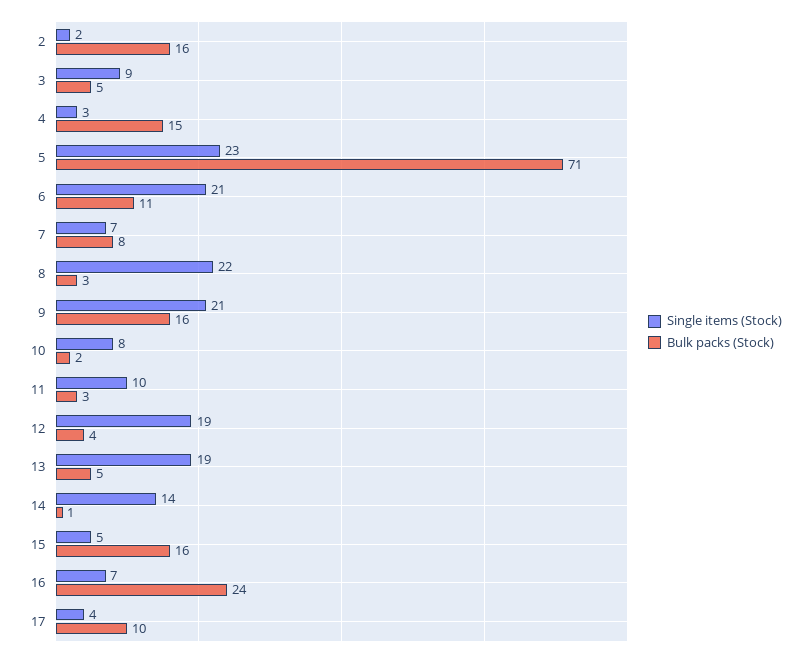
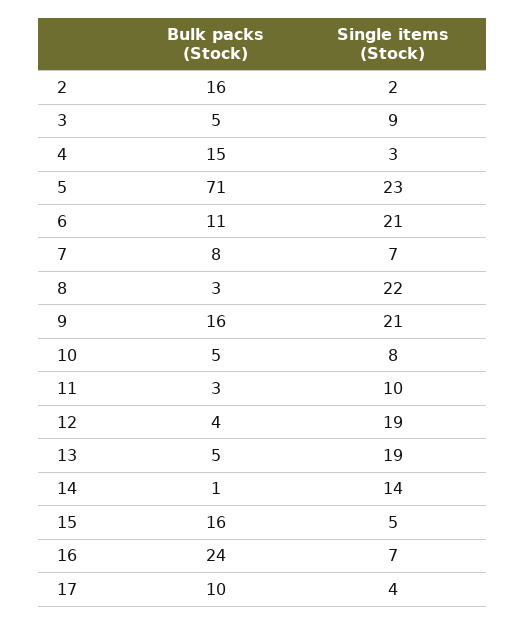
Bulk packs (Stock), 10: 2 -> 5

